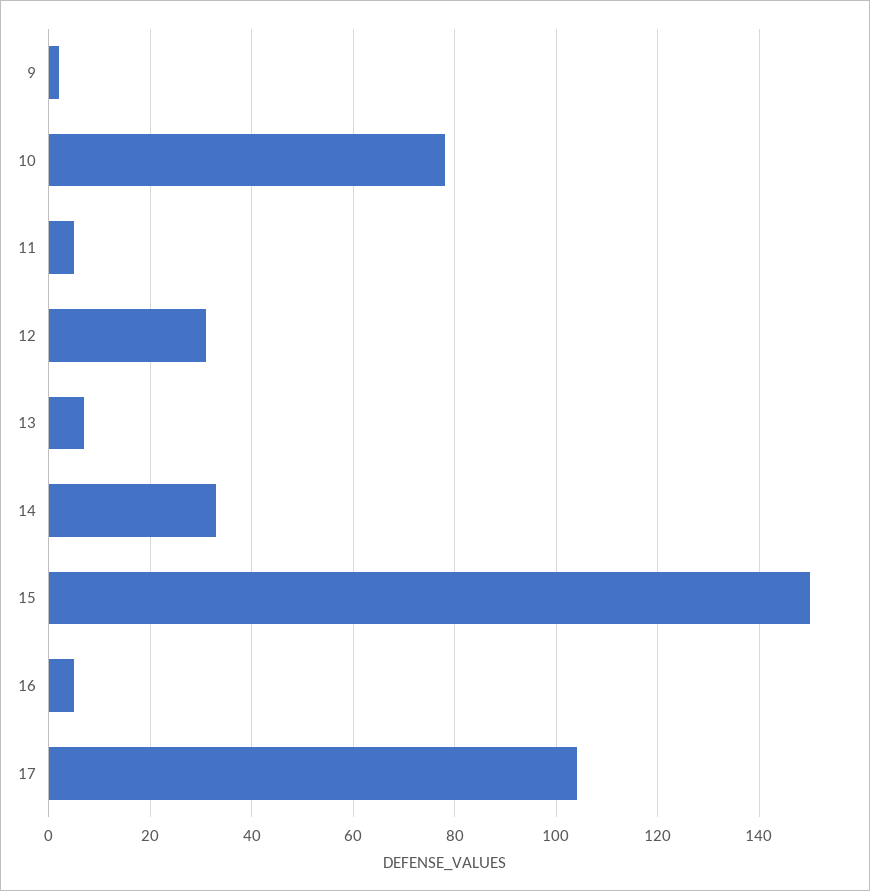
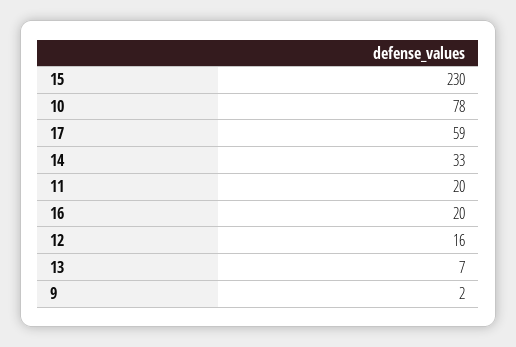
11: 5 -> 20
12: 30 -> 16
15: 150 -> 230
16: 5 -> 20
17: 105 -> 59

